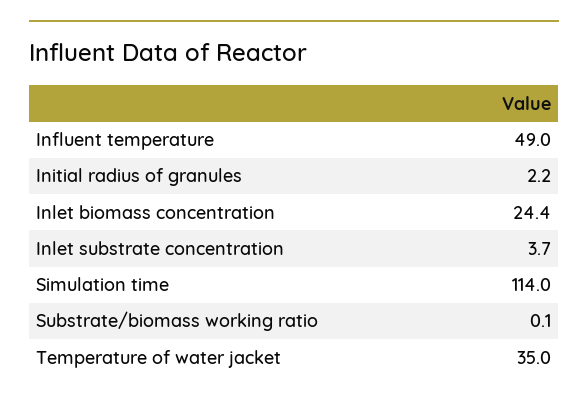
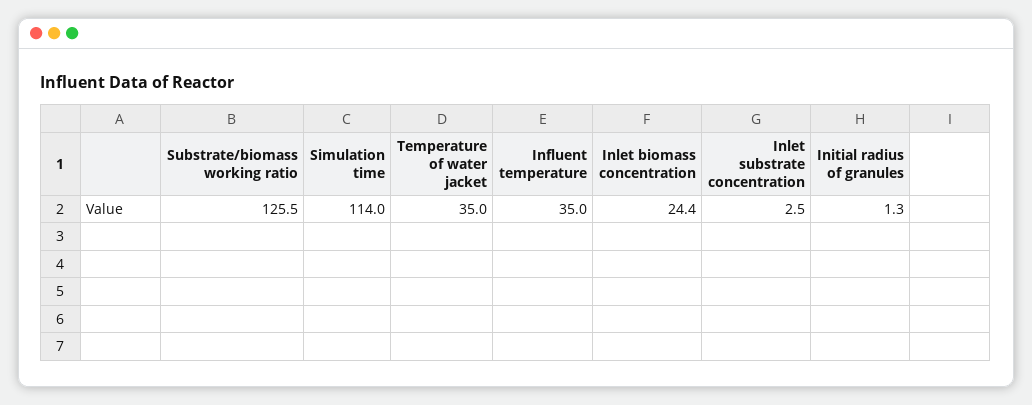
Influent temperature: 49 -> 35
Initial radius of granules: 2.2 -> 1.3
Inlet substrate concentration: 3.7 -> 2.5
Substrate/biomass working ratio: 0.1 -> 125.5

